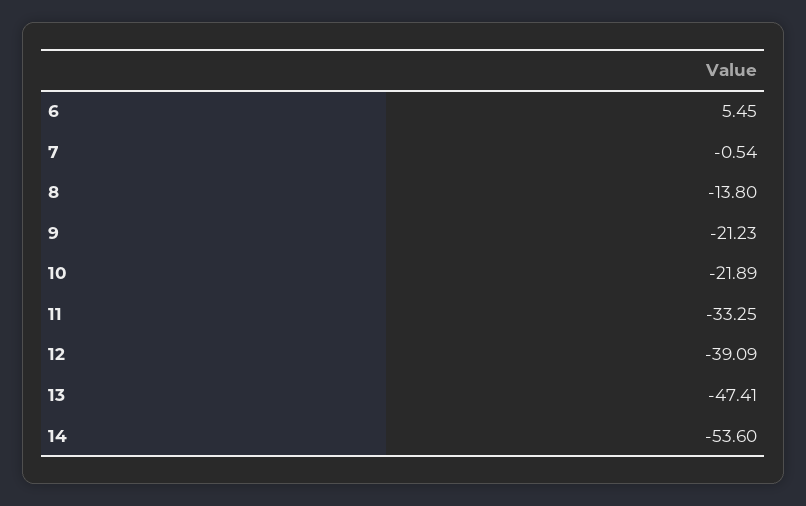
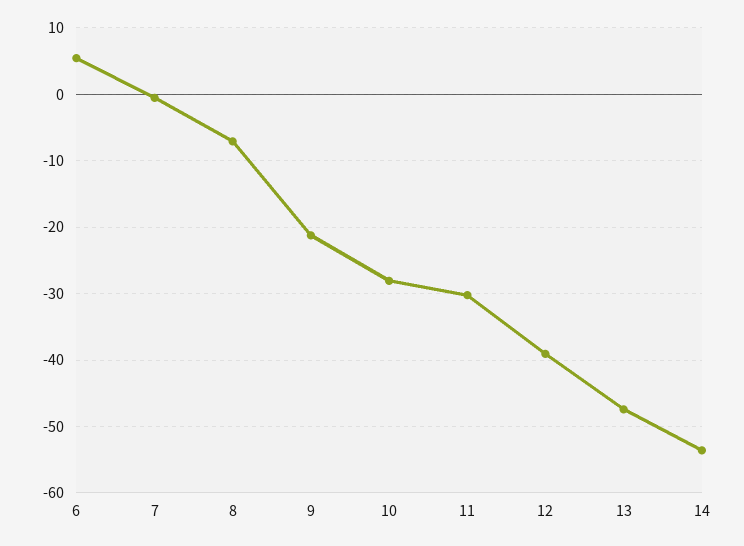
8: -13.8 -> -7
10: -21.89 -> -28
11: -33.25 -> -30

